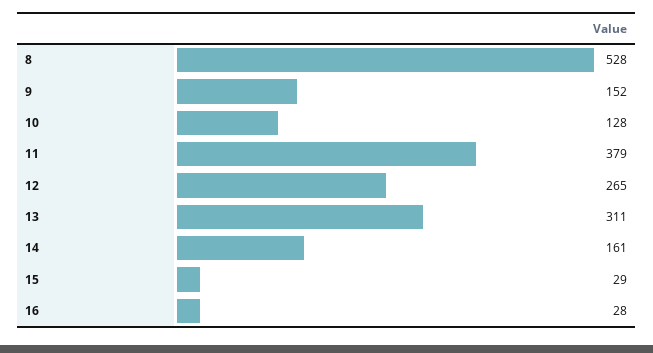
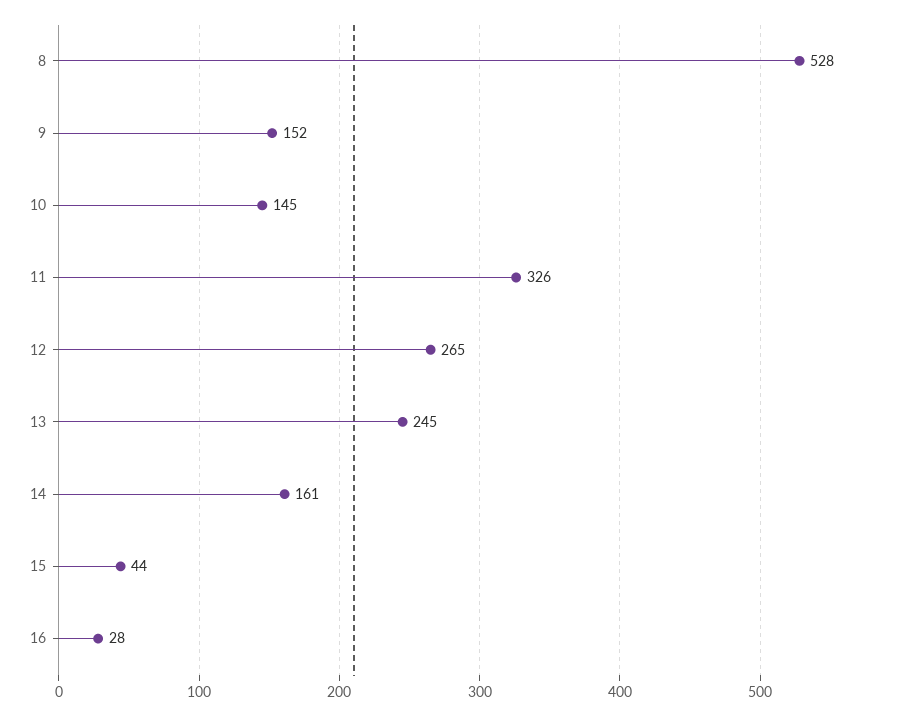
10: 128 -> 145
11: 379 -> 326
13: 311 -> 245
15: 29 -> 44

